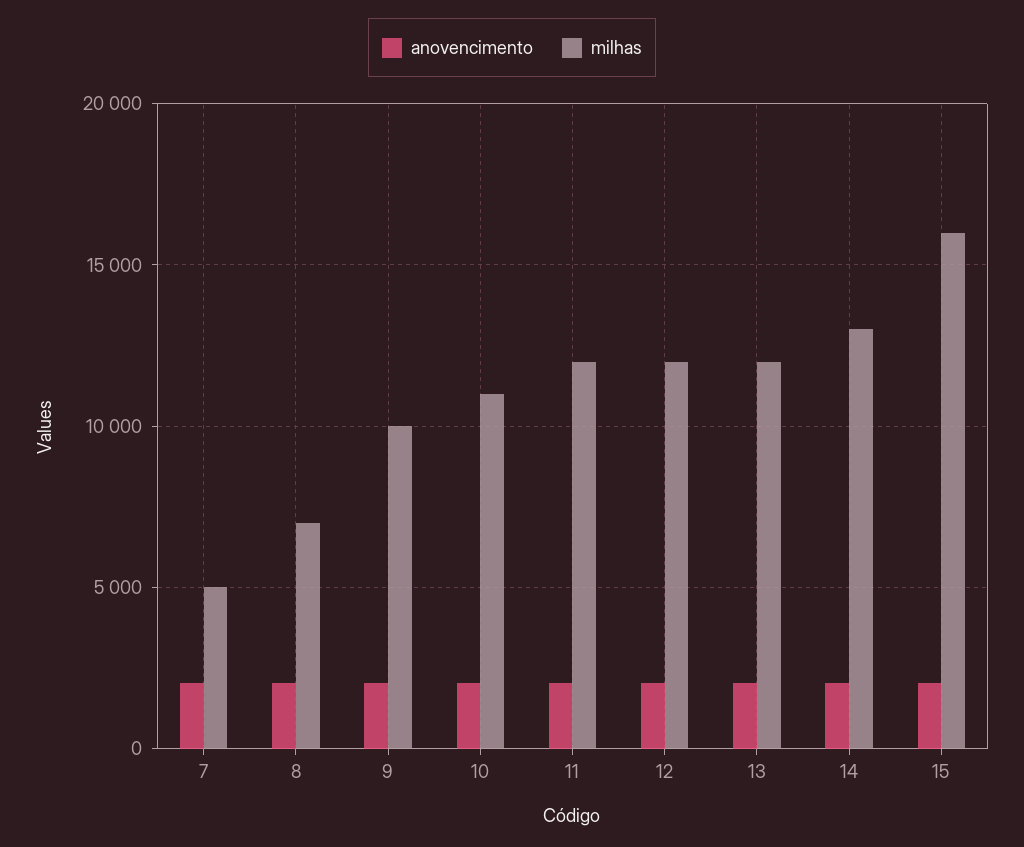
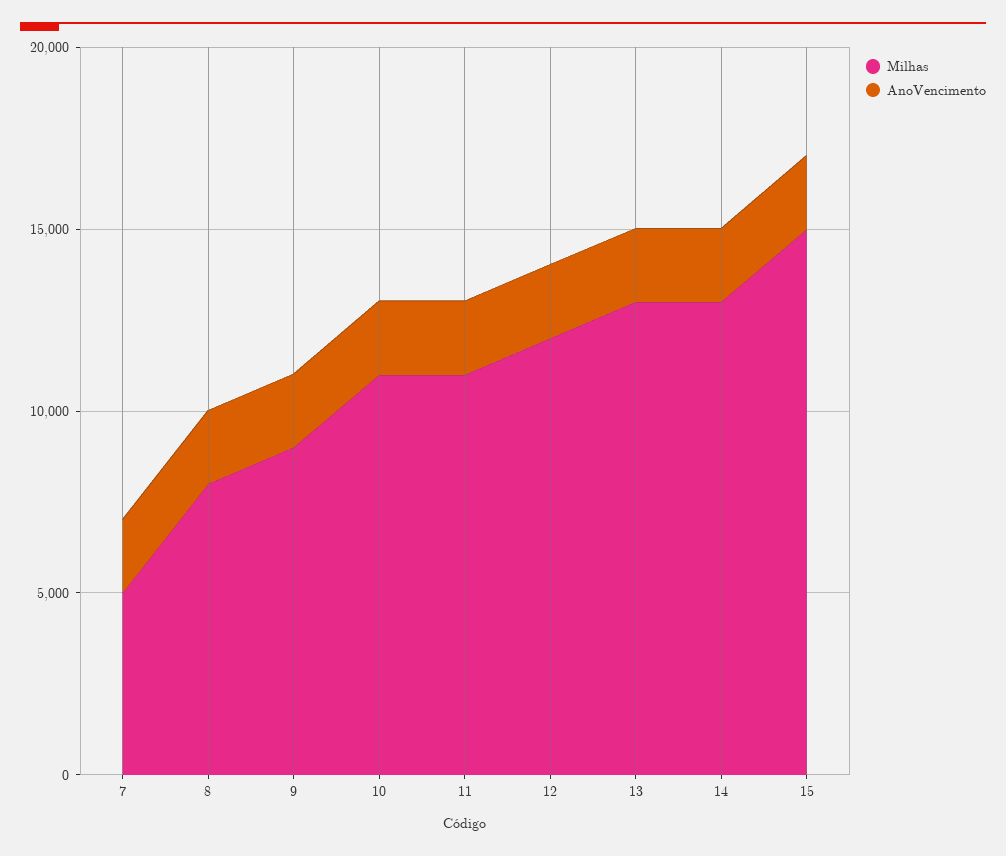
milhas, 8: 7000 -> 8000
milhas, 9: 10000 -> 9000
milhas, 11: 12000 -> 11000
milhas, 13: 12000 -> 13000
milhas, 15: 16000 -> 15000

